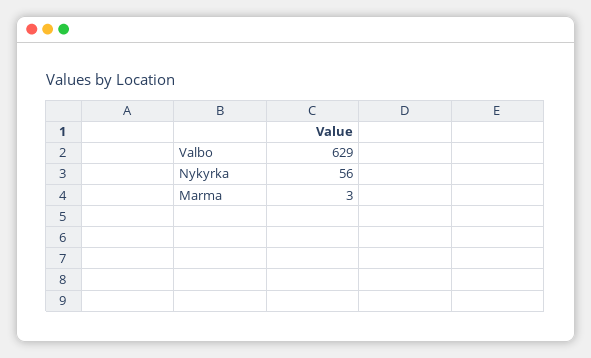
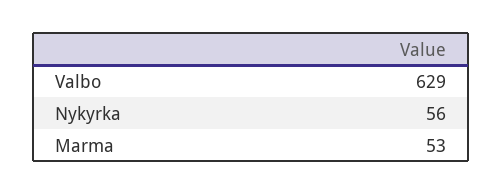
Marma: 3 -> 53

